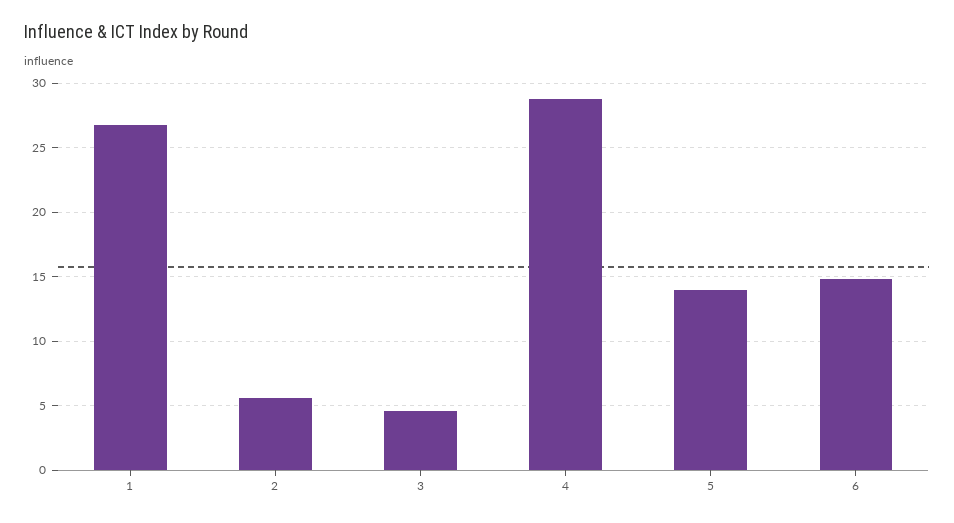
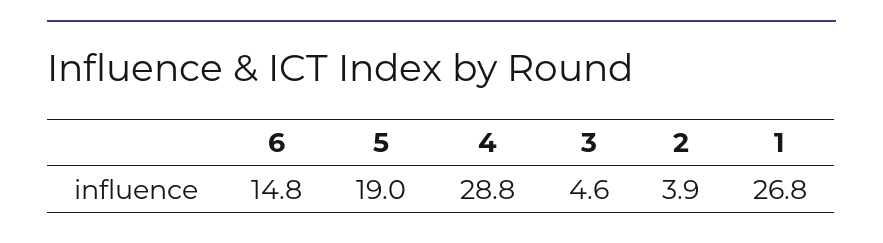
2: 5.5 -> 3.9
5: 14 -> 19

